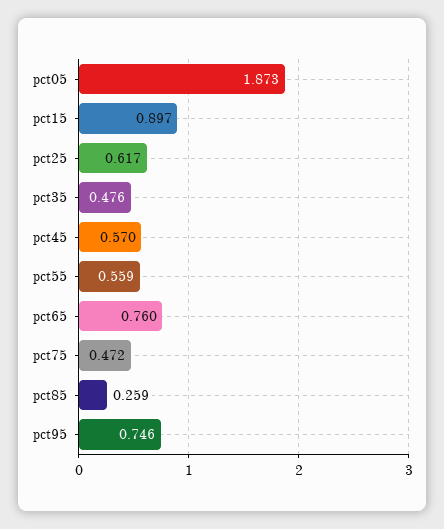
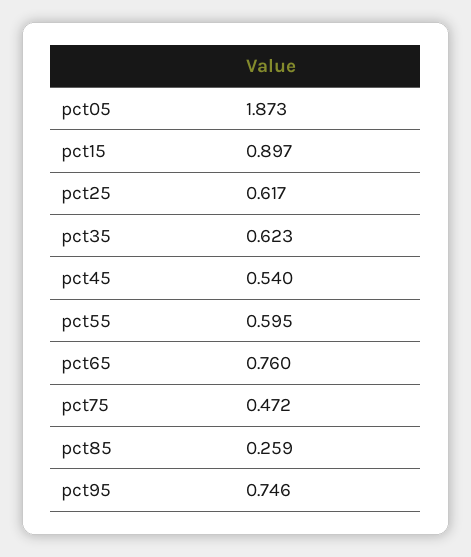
pct35: 0.476 -> 0.623
pct45: 0.57 -> 0.54
pct55: 0.559 -> 0.595

